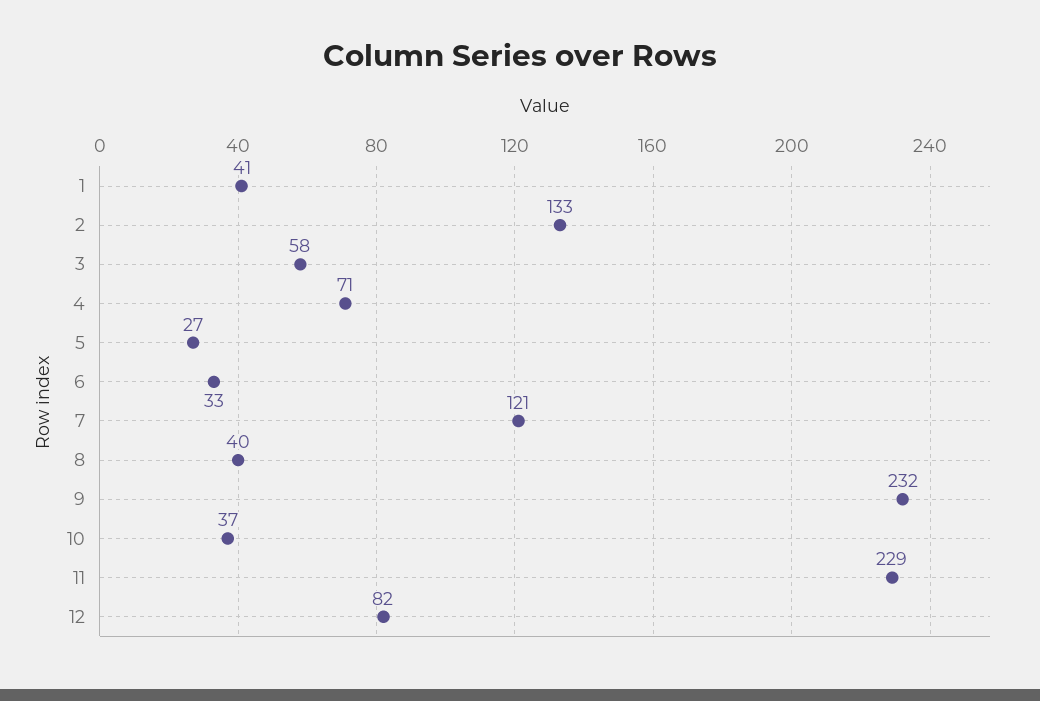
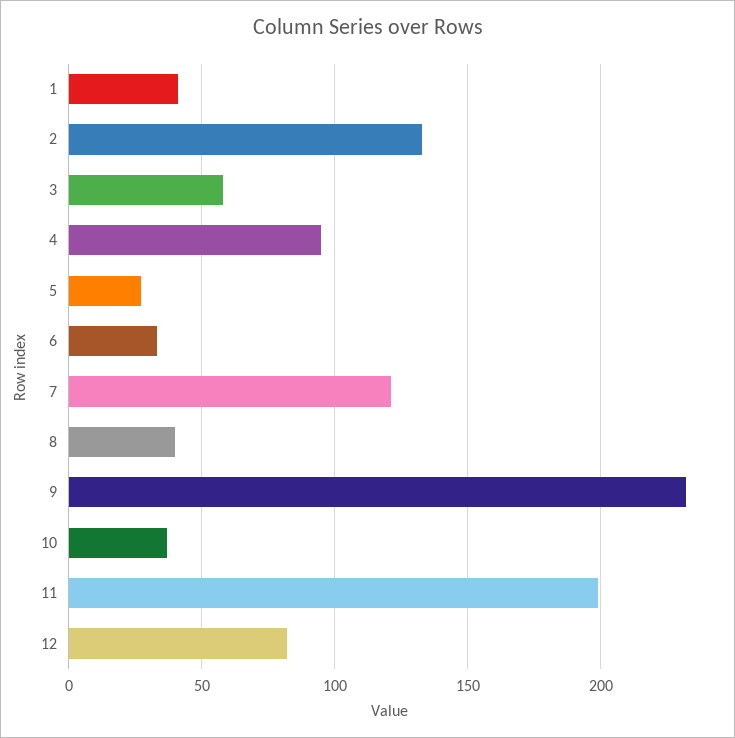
4: 71 -> 95
11: 229 -> 200

